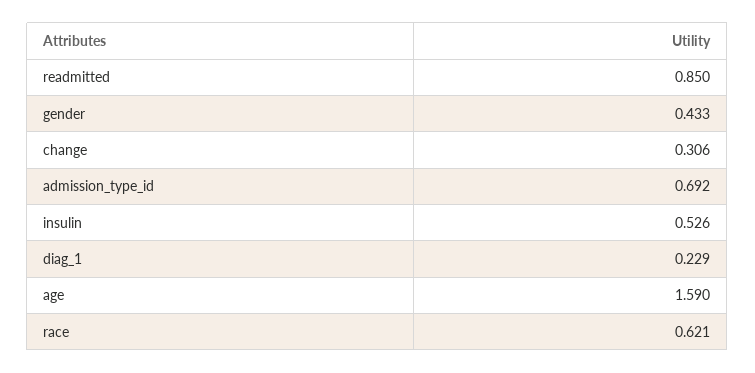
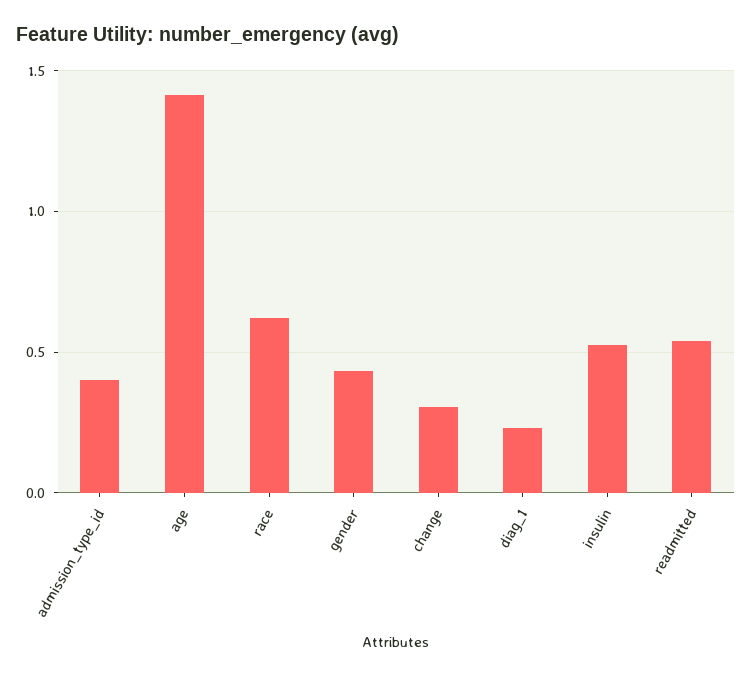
readmitted: 0.85 -> 0.55
admission_type_id: 0.692 -> 0.4
age: 1.59 -> 1.4

